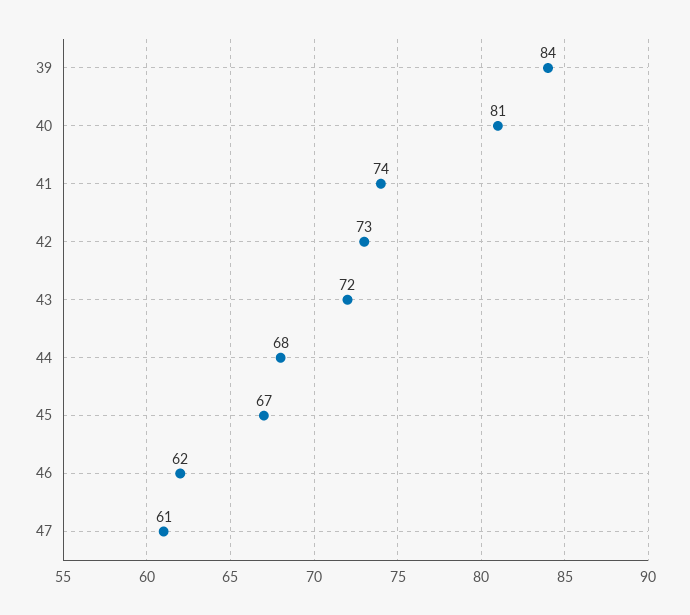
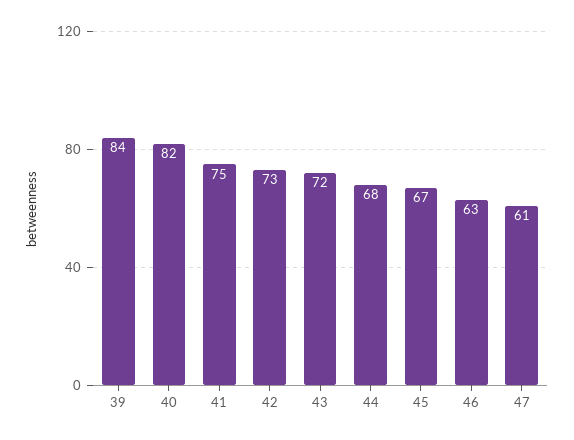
40: 81 -> 82
41: 74 -> 75
46: 62 -> 63

